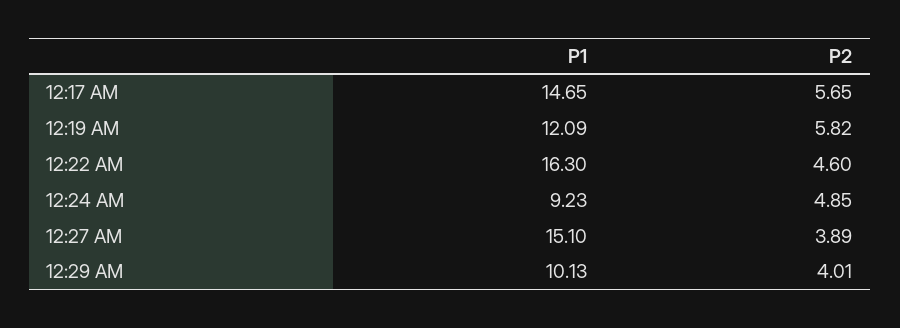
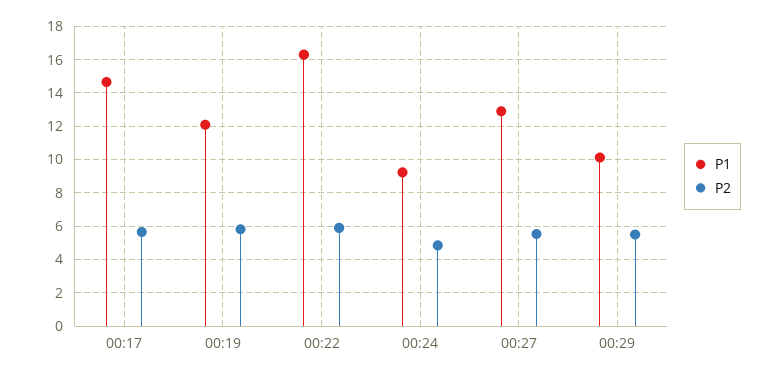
P2, 12:22 AM: 4.6 -> 6
P1, 12:27 AM: 15.1 -> 13
P2, 12:27 AM: 3.89 -> 5.5
P2, 12:29 AM: 4.01 -> 5.5

